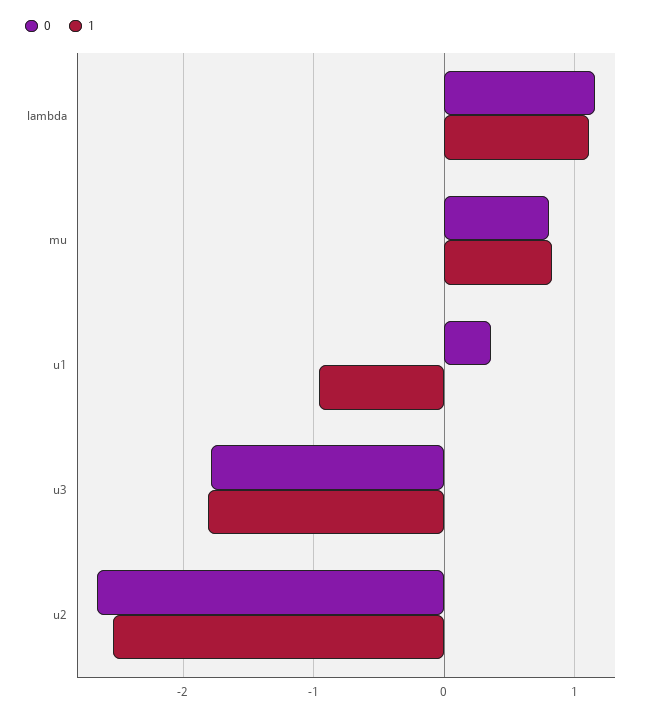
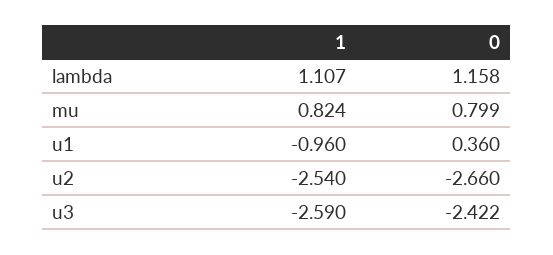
0, u3: -1.8 -> -2.422
1, u3: -1.8 -> -2.59

